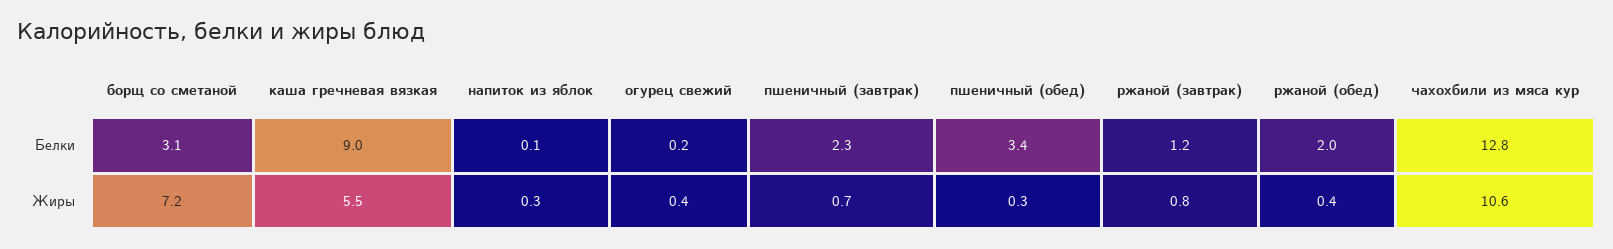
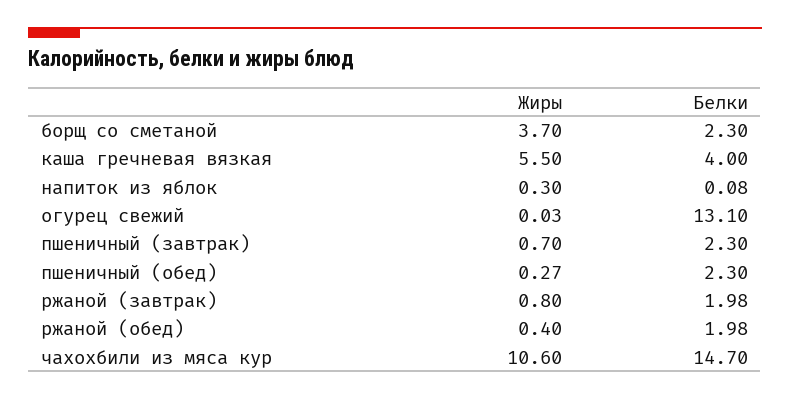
борщ со сметаной, Белки: 3.1 -> 2.3
каша гречневая вязкая, Белки: 9 -> 4
огурец свежий, Белки: 0.2 -> 13.1
пшеничный (обед), Белки: 3.4 -> 2.3
ржаной (завтрак), Белки: 1.2 -> 1.98
чахохбили из мяса кур, Белки: 12.8 -> 14.7
борщ со сметаной, Жиры: 7.2 -> 3.7
огурец свежий, Жиры: 0.4 -> 0.03

